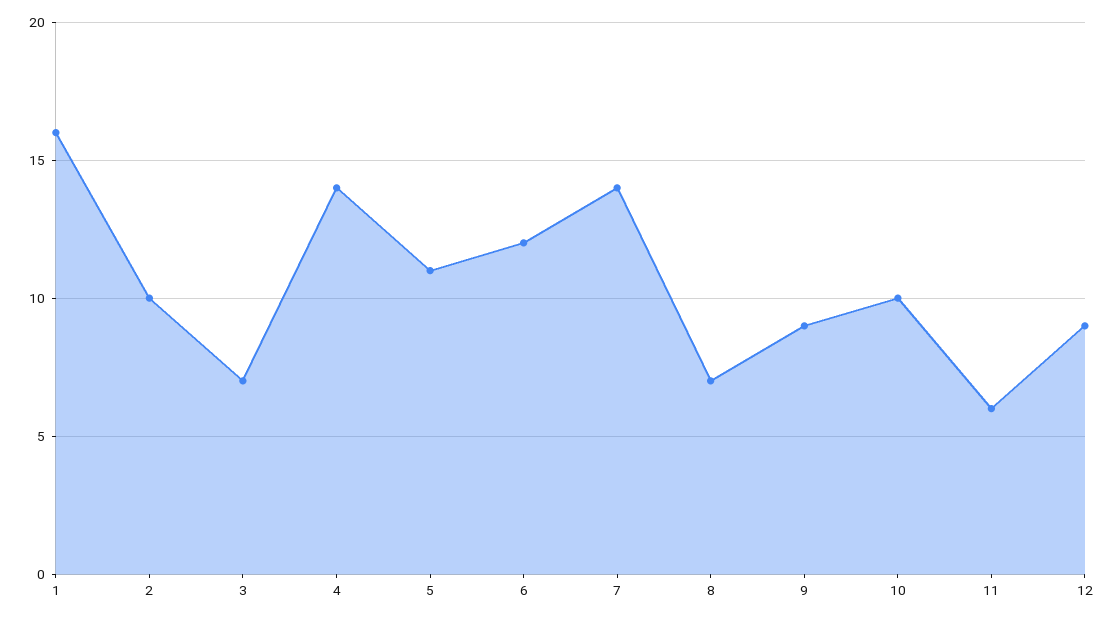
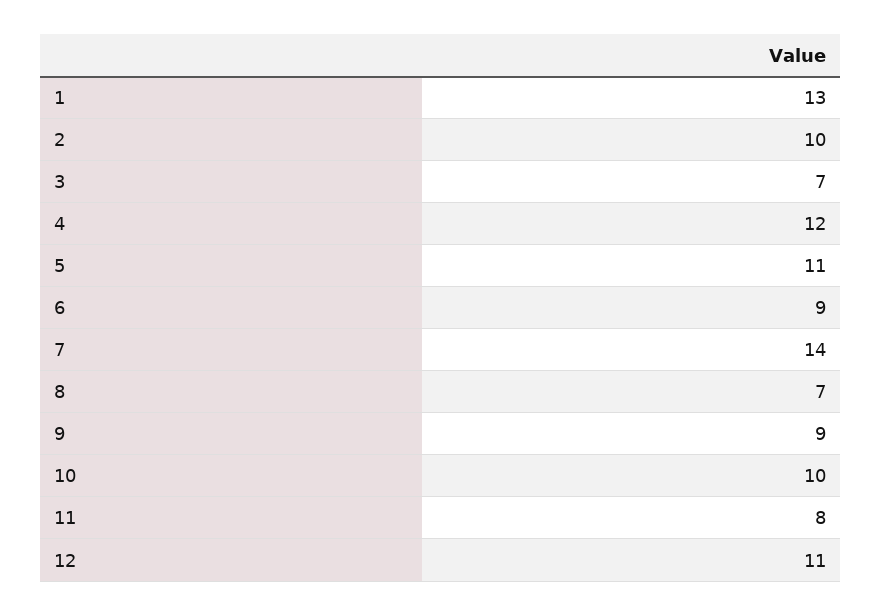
1: 16 -> 13
4: 14 -> 12
6: 12 -> 9
11: 6 -> 8
12: 9 -> 11

